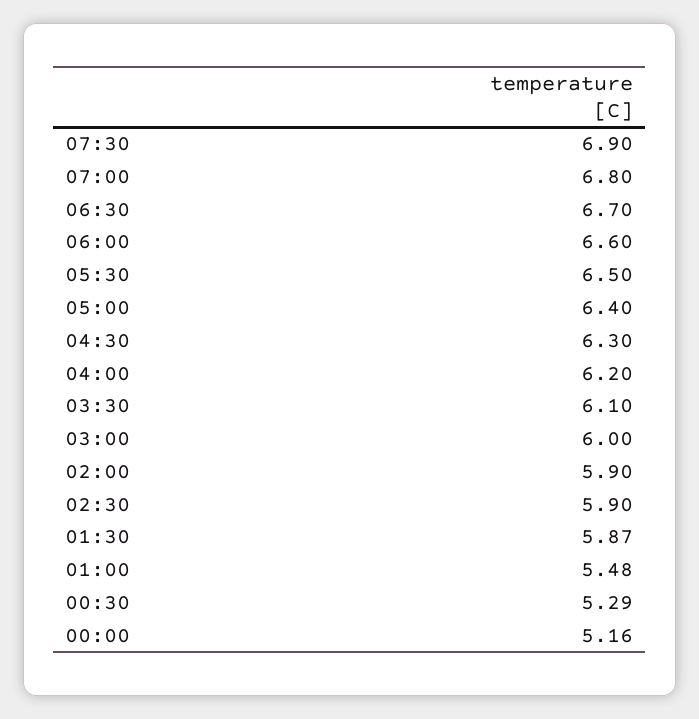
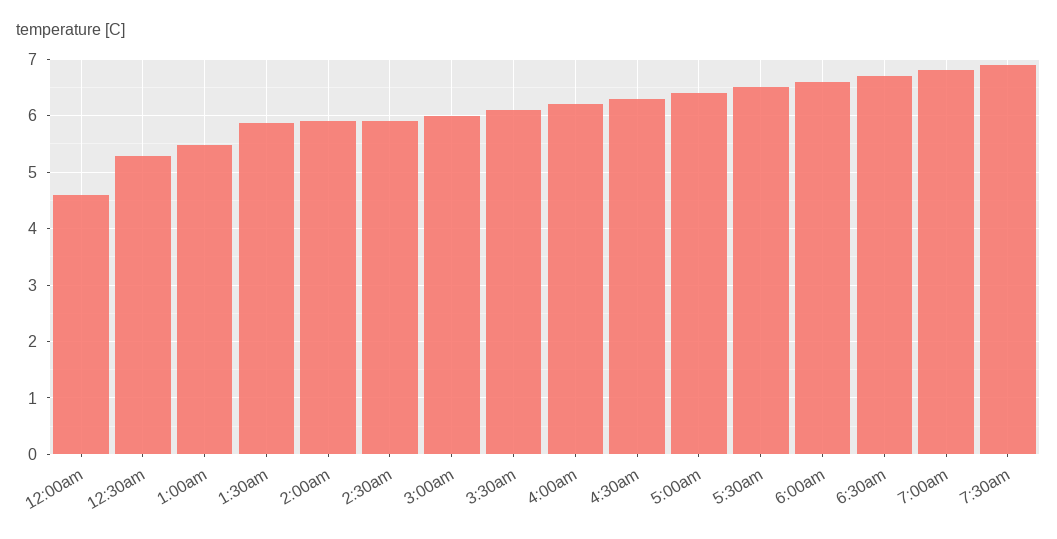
00:00: 5.16 -> 4.6

